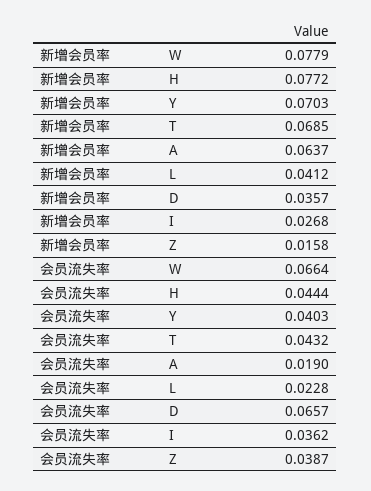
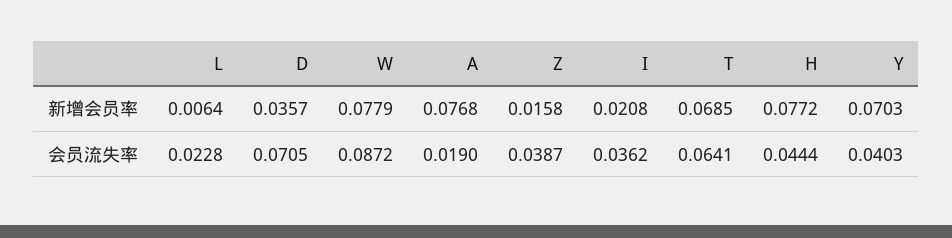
新增会员率, A: 0.0637 -> 0.0768
新增会员率, L: 0.0412 -> 0.0064
新增会员率, I: 0.0268 -> 0.0208
会员流失率, W: 0.0664 -> 0.0872
会员流失率, T: 0.0432 -> 0.0641
会员流失率, D: 0.0657 -> 0.0705

